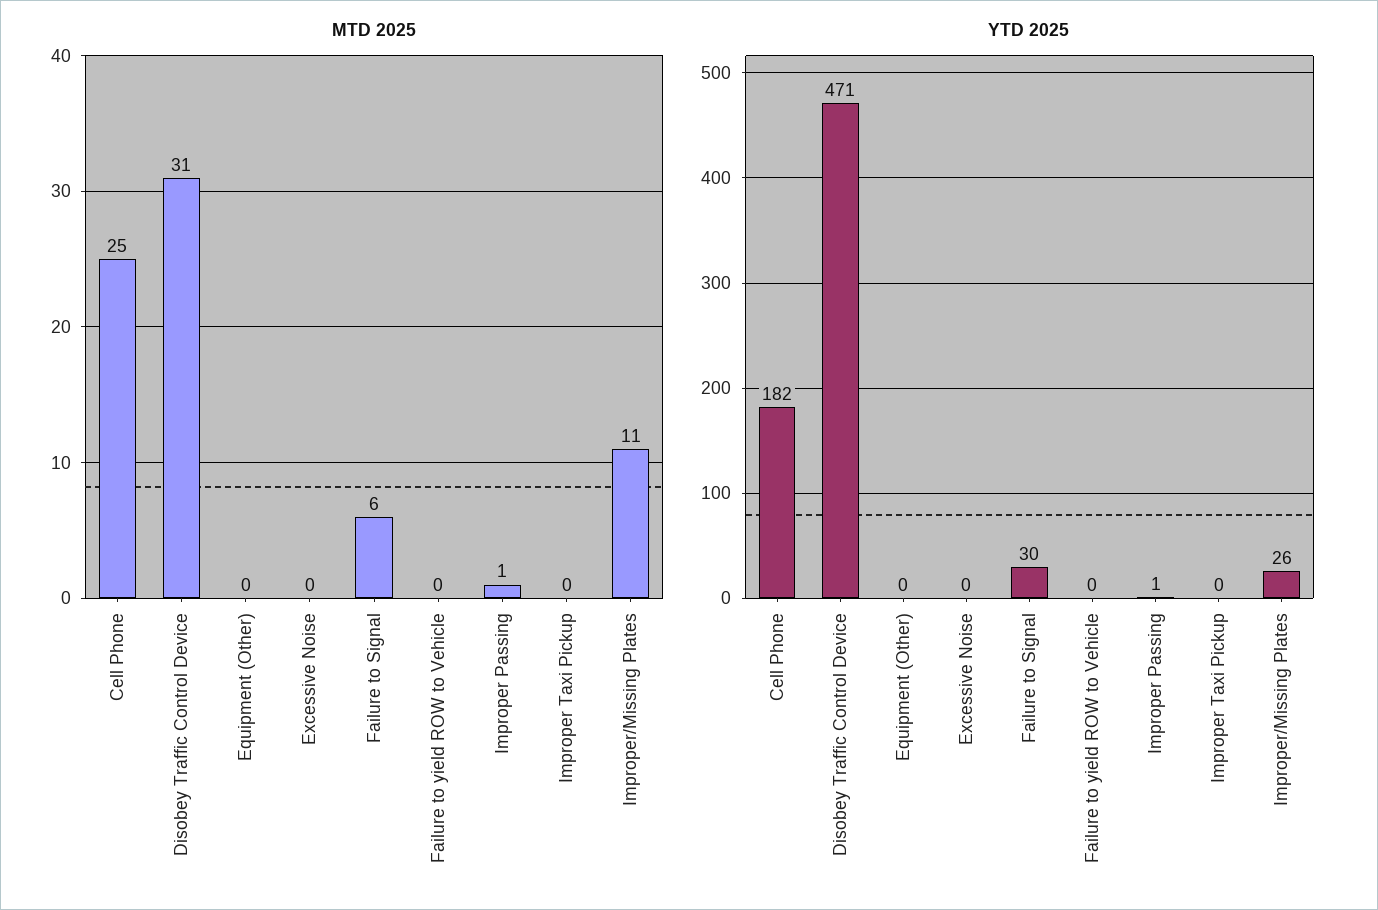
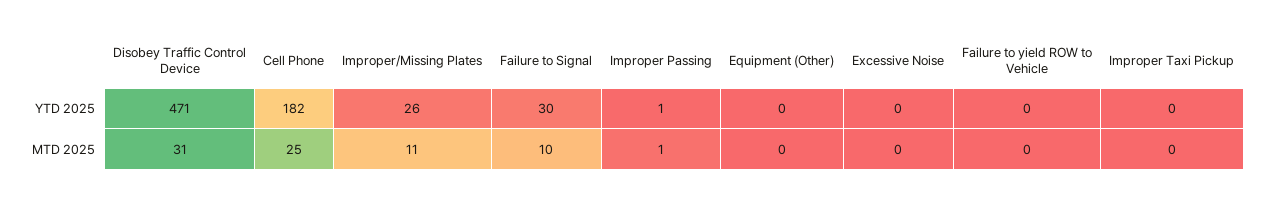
MTD 2025, Failure to Signal: 6 -> 10

